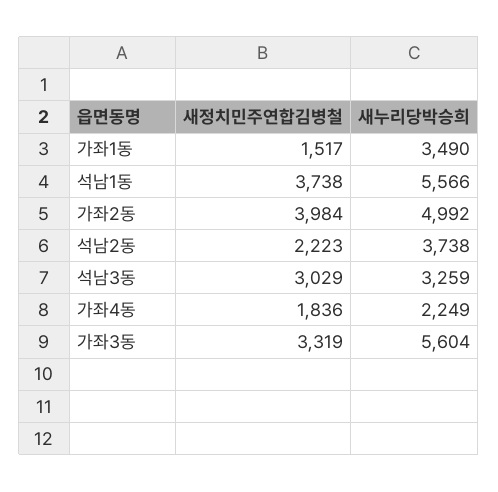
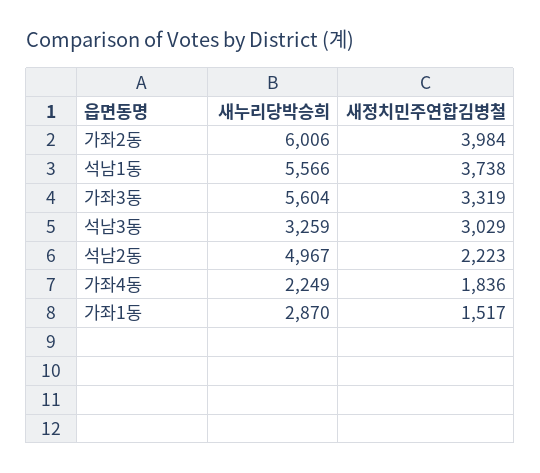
새누리당박승희, 가좌1동: 3490 -> 2870
새누리당박승희, 가좌2동: 4992 -> 6006
새누리당박승희, 석남2동: 3738 -> 4967

